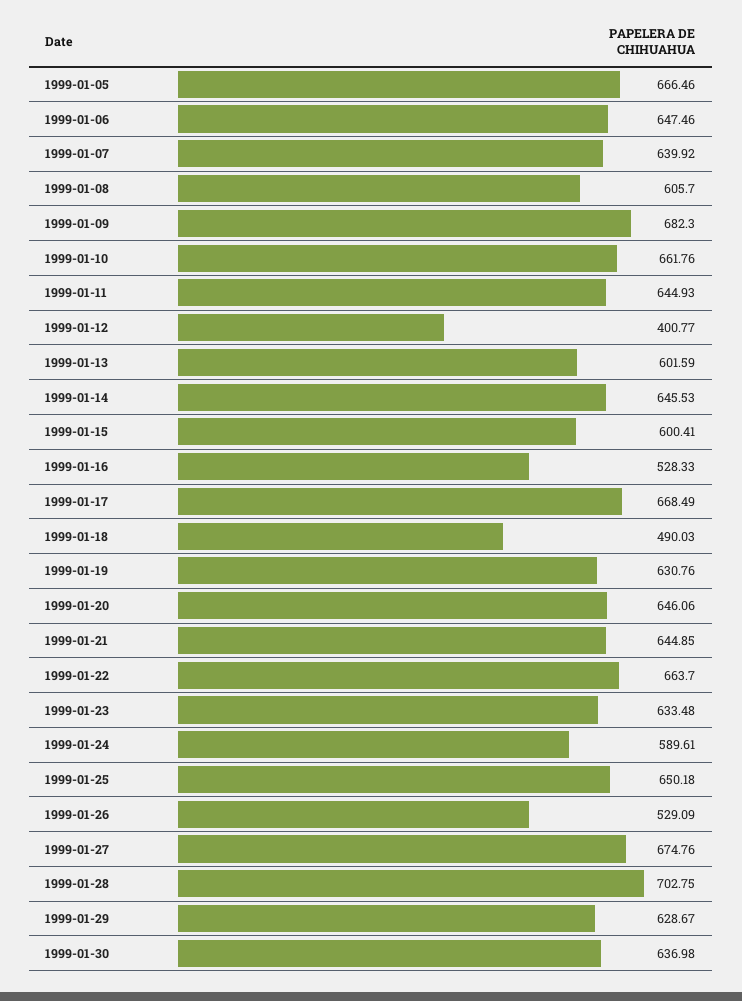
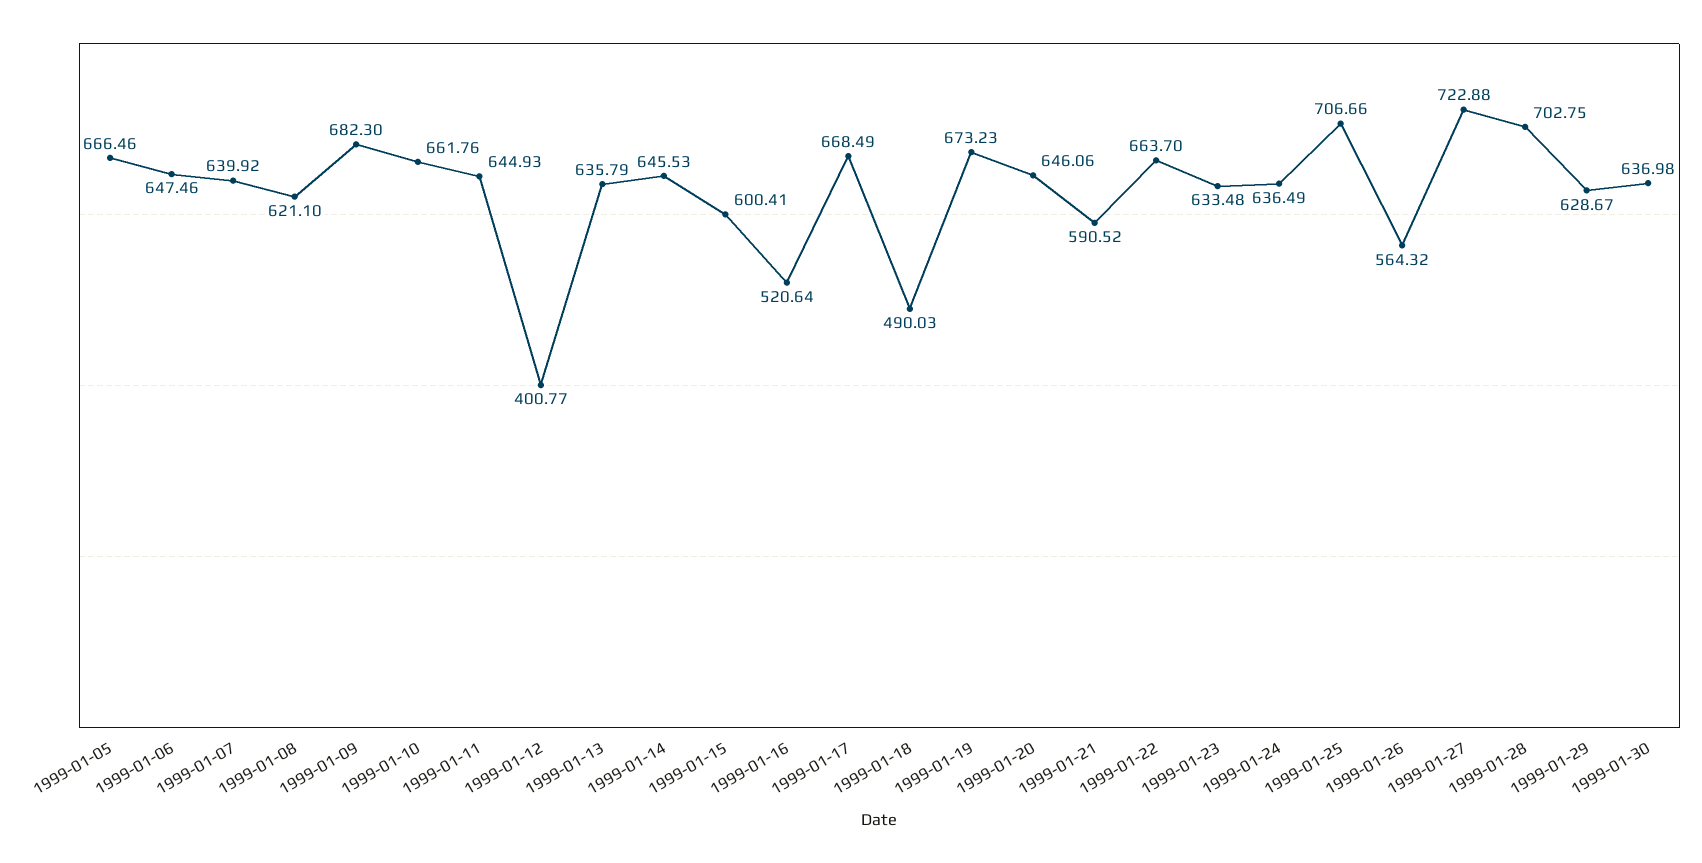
1999-01-08: 605.7 -> 621.1
1999-01-13: 601.59 -> 635.79
1999-01-16: 528.33 -> 520.64
1999-01-19: 630.76 -> 673.23
1999-01-21: 644.85 -> 590.52
1999-01-24: 589.61 -> 636.49
1999-01-25: 650.18 -> 706.66
1999-01-26: 529.09 -> 564.32
1999-01-27: 674.76 -> 722.88

